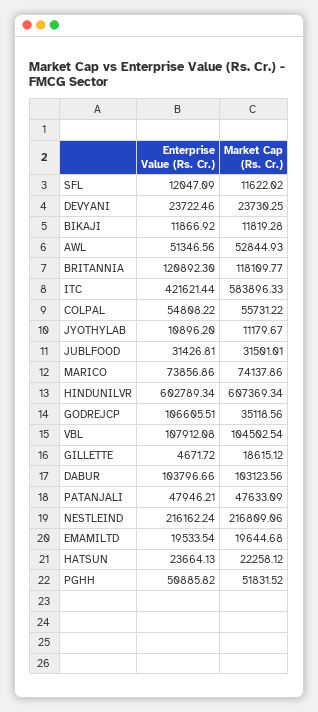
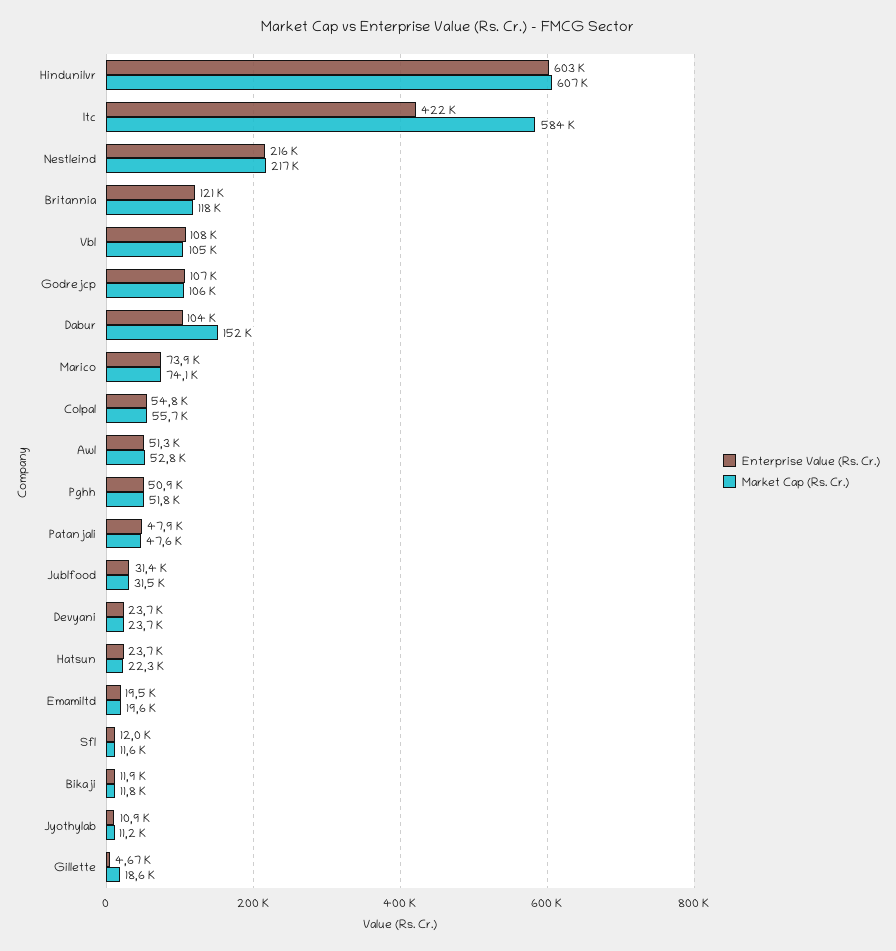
Market Cap (Rs. Cr.), GODREJCP: 35118.56 -> 106000
Market Cap (Rs. Cr.), DABUR: 103123.56 -> 152000

